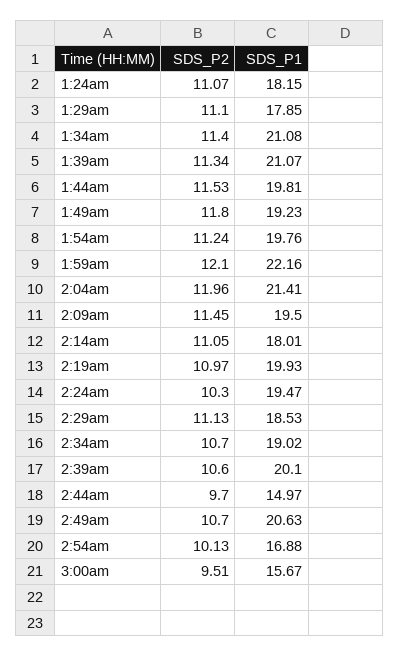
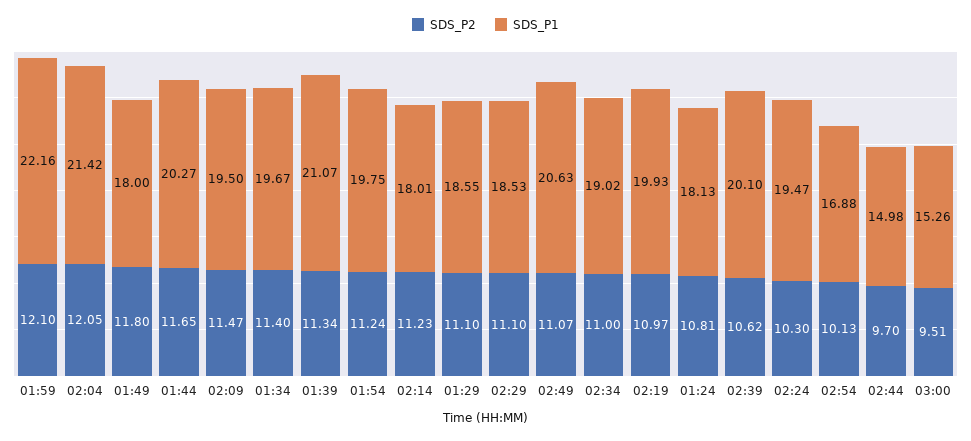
SDS_P2, 1:24am: 11.07 -> 10.81
SDS_P1, 1:24am: 18.15 -> 18.13
SDS_P1, 1:29am: 17.85 -> 18.55
SDS_P1, 1:34am: 21.08 -> 19.67
SDS_P2, 1:44am: 11.53 -> 11.65
SDS_P1, 1:44am: 19.81 -> 20.27
SDS_P1, 1:49am: 19.23 -> 18
SDS_P1, 1:54am: 19.76 -> 19.75
SDS_P2, 2:04am: 11.96 -> 12.05
SDS_P1, 2:04am: 21.41 -> 21.42
SDS_P2, 2:09am: 11.45 -> 11.47
SDS_P2, 2:14am: 11.05 -> 11.23
SDS_P2, 2:29am: 11.13 -> 11.1
SDS_P2, 2:34am: 10.7 -> 11
SDS_P2, 2:39am: 10.6 -> 10.62
SDS_P1, 2:44am: 14.97 -> 14.98
SDS_P2, 2:49am: 10.7 -> 11.07
SDS_P1, 3:00am: 15.67 -> 15.26

